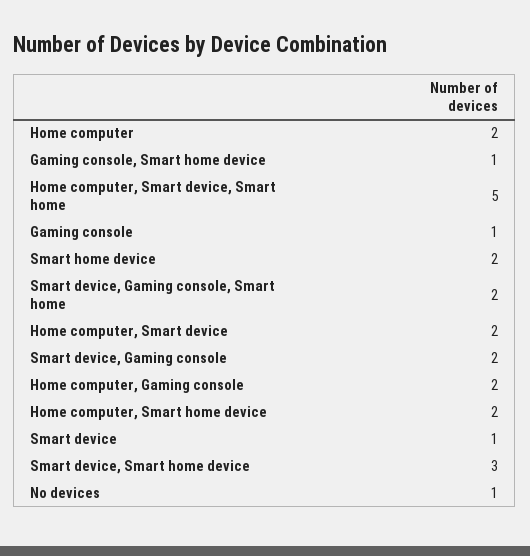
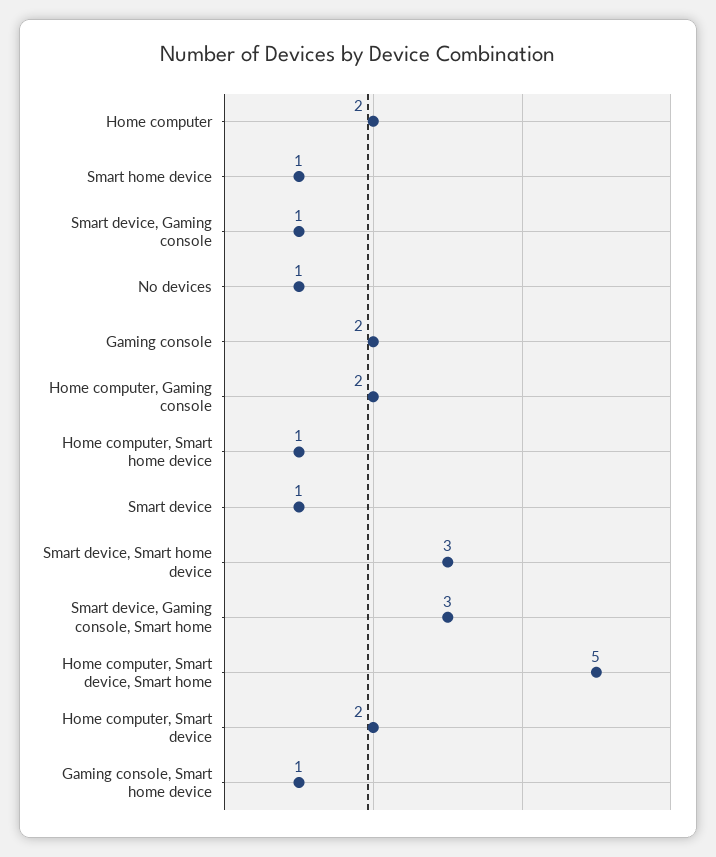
Gaming console: 1 -> 2
Smart home device: 2 -> 1
Smart device, Gaming console, Smart home: 2 -> 3
Smart device, Gaming console: 2 -> 1
Home computer, Smart home device: 2 -> 1

